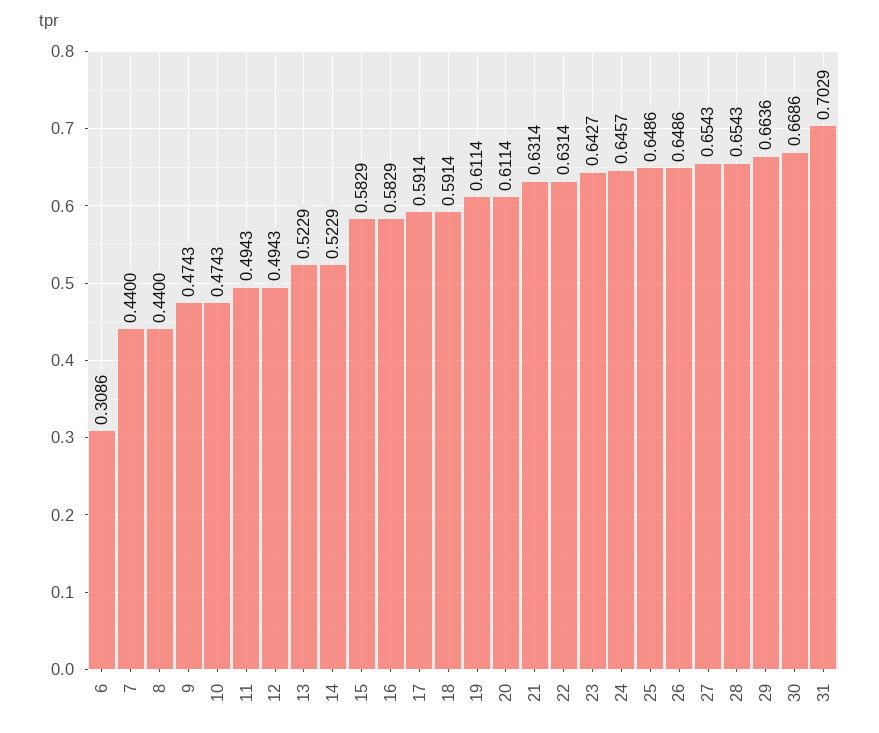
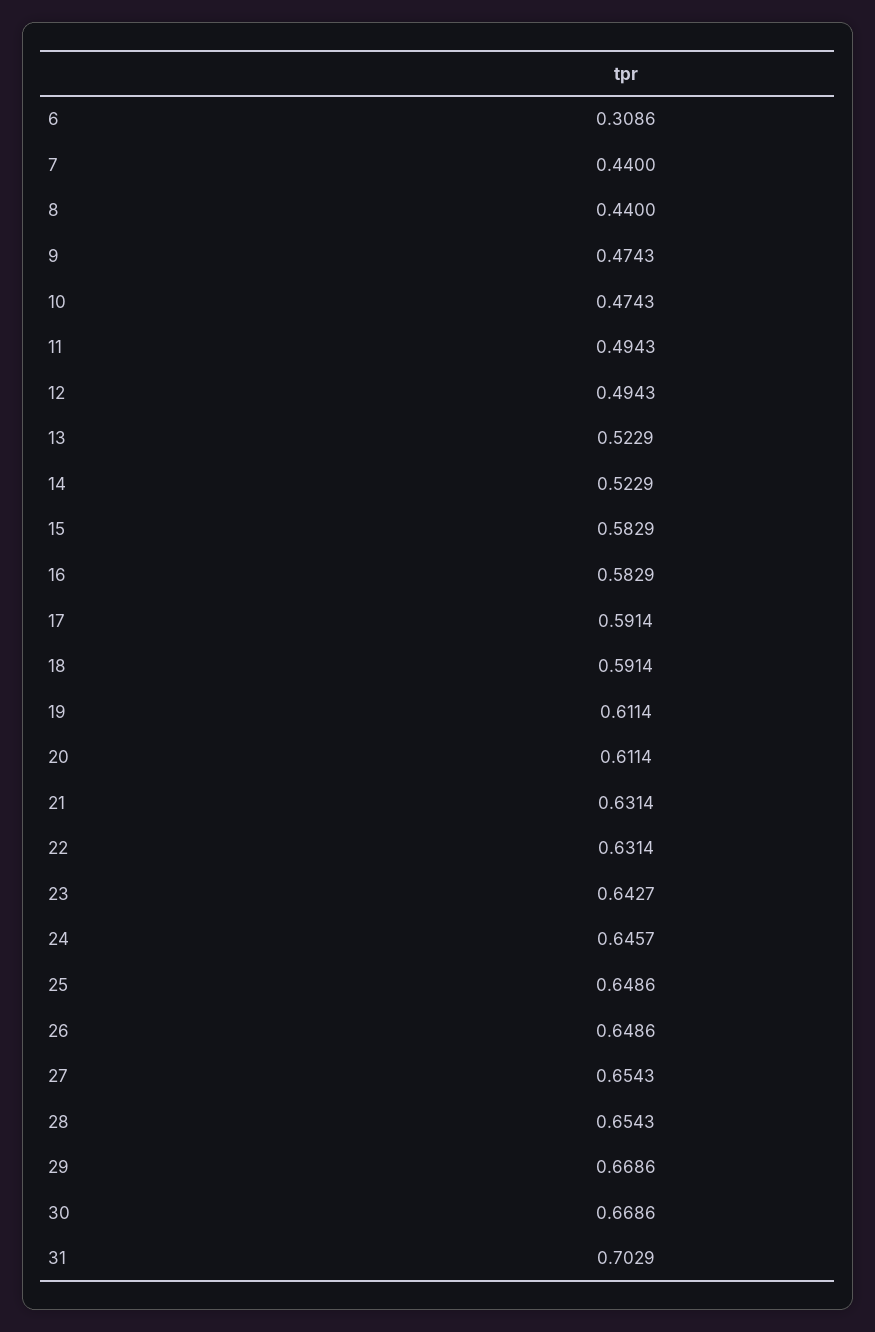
29: 0.6636 -> 0.6686

